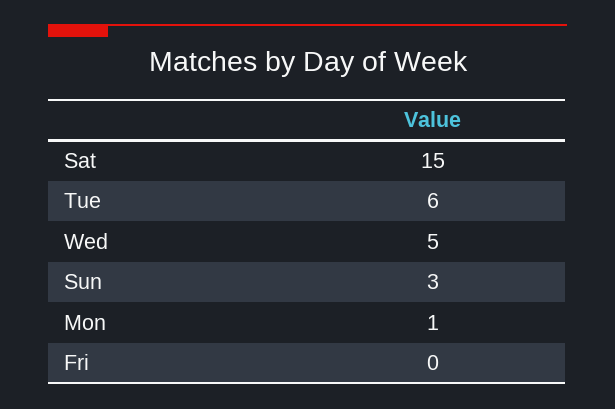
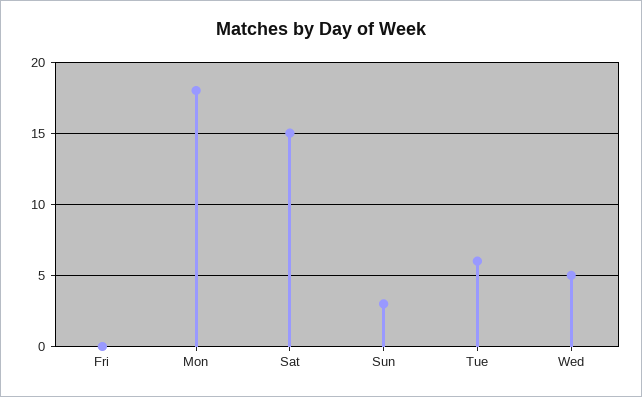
Mon: 1 -> 18

